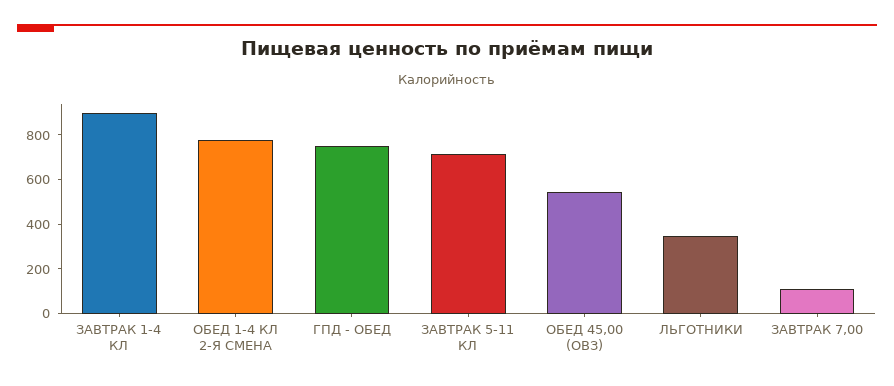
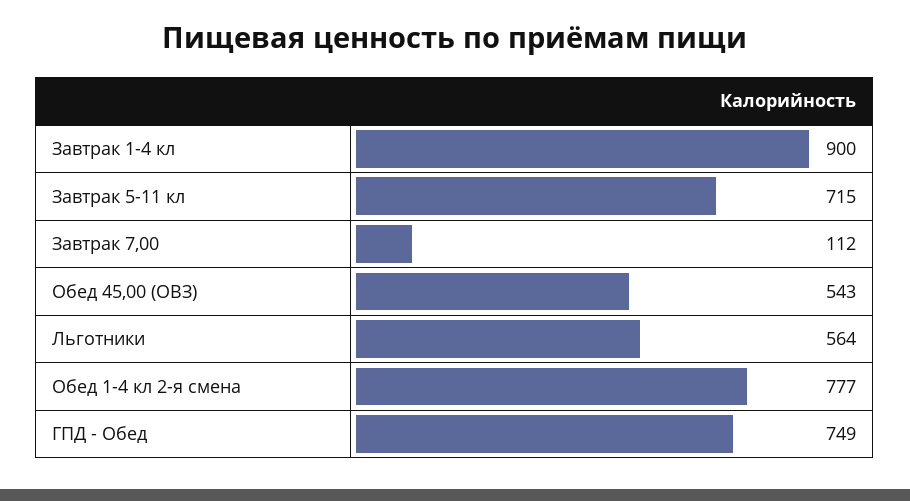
ЛЬГОТНИКИ: 350 -> 564

